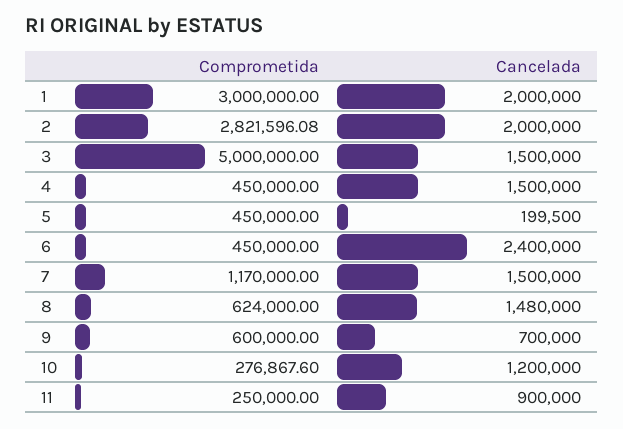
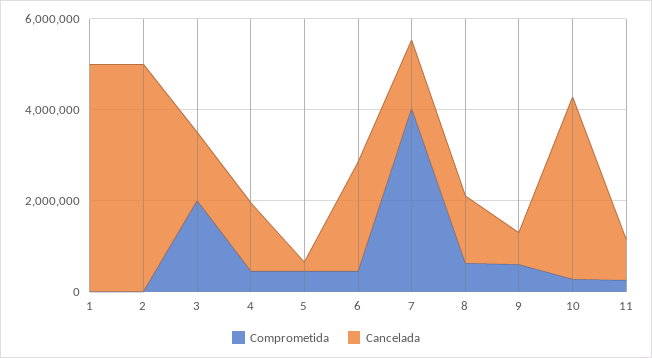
Comprometida, 1: 3000000 -> 0
Cancelada, 1: 2000000 -> 5000000
Comprometida, 2: 2821596.08 -> 0
Cancelada, 2: 2000000 -> 5000000
Comprometida, 3: 5000000 -> 2000000
Comprometida, 7: 1170000 -> 4000000
Cancelada, 10: 1200000 -> 4000000

